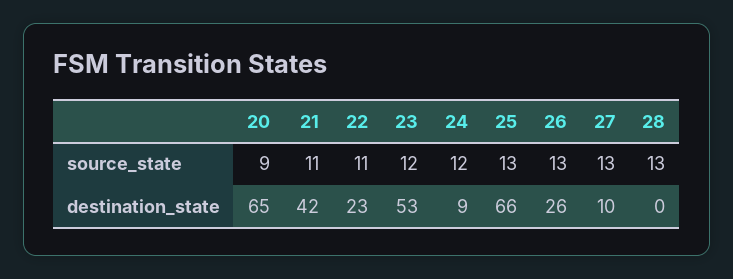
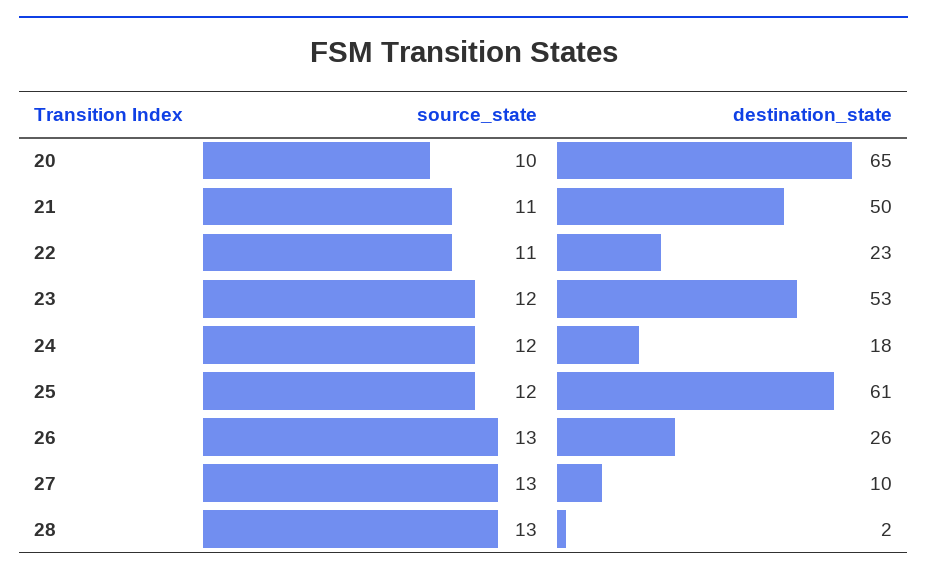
20, source_state: 9 -> 10
25, source_state: 13 -> 12
21, destination_state: 42 -> 50
24, destination_state: 9 -> 18
25, destination_state: 66 -> 61
28, destination_state: 0 -> 2

